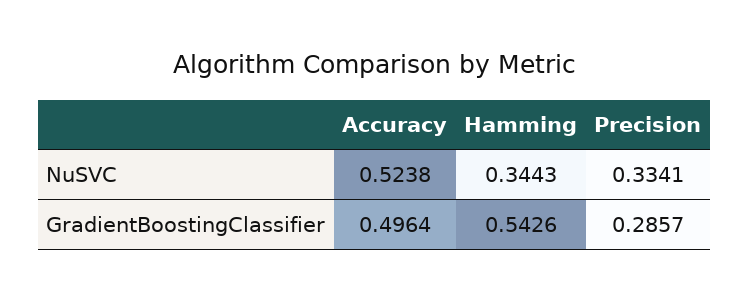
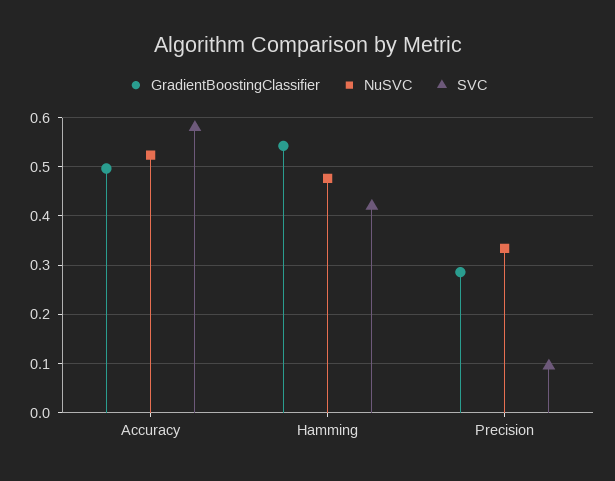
NuSVC, Hamming: 0.3443 -> 0.48
SVC, Accuracy: none -> 0.58
SVC, Hamming: none -> 0.42
SVC, Precision: none -> 0.1

